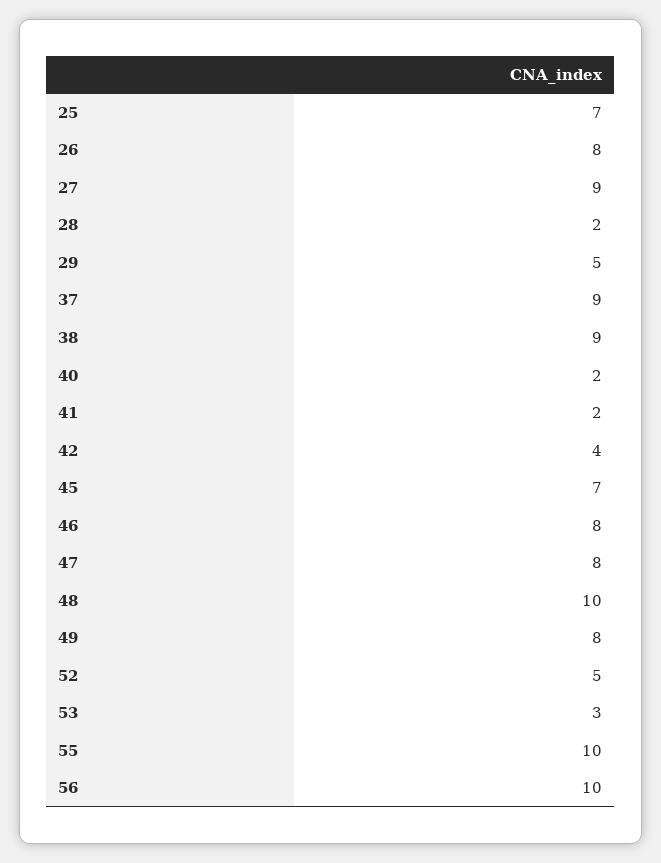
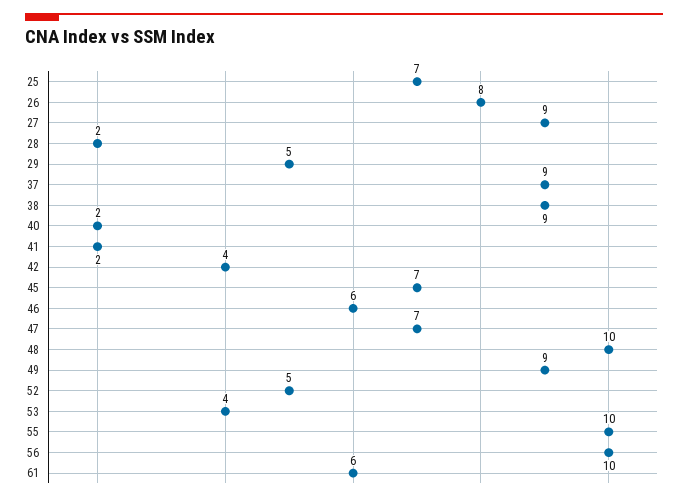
46: 8 -> 6
47: 8 -> 7
49: 8 -> 9
53: 3 -> 4
61: none -> 6

